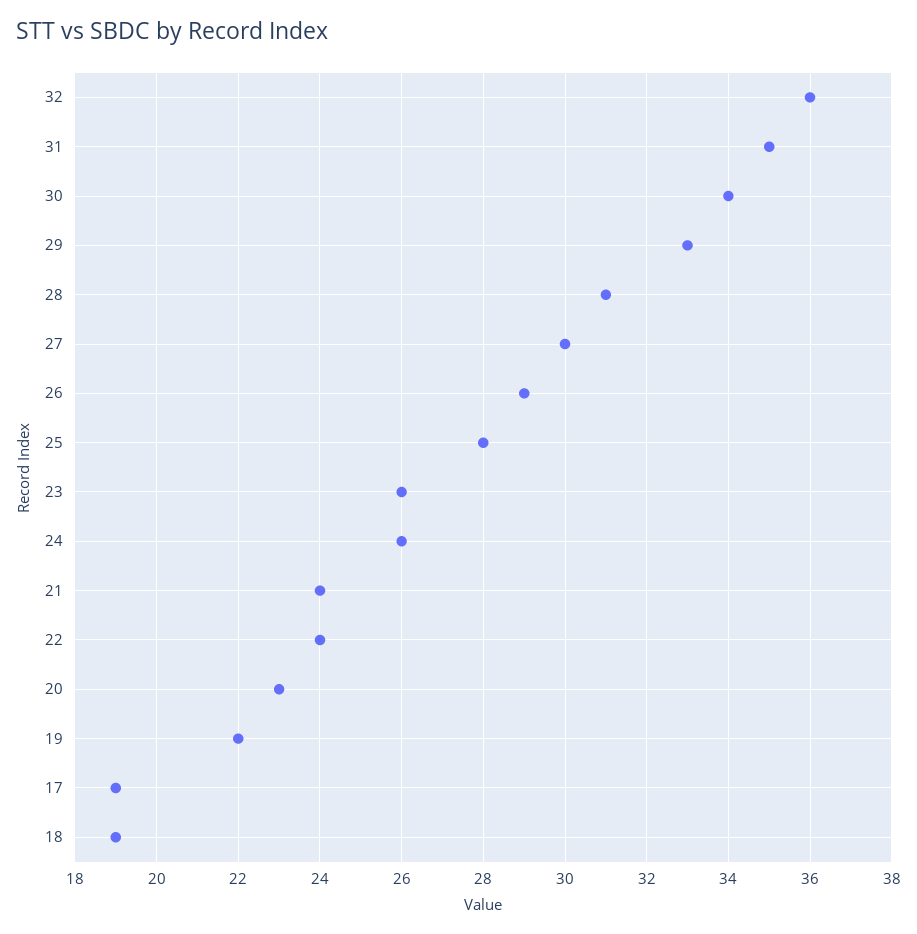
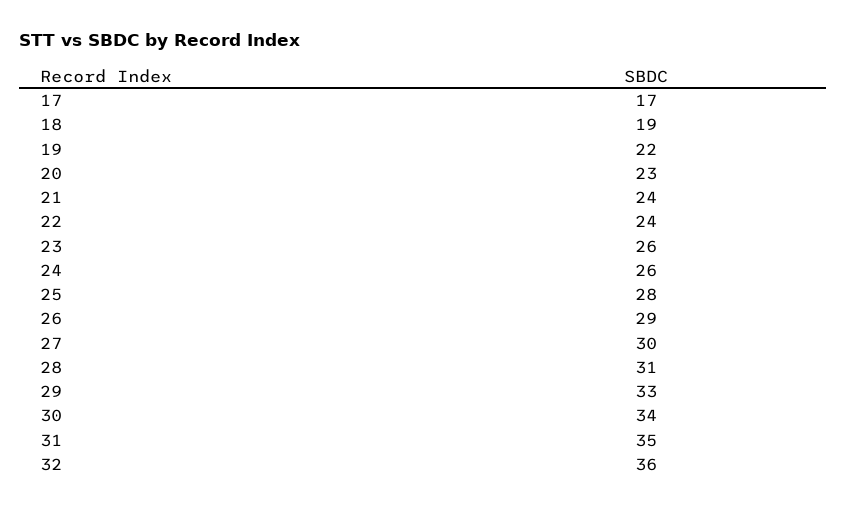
17: 19 -> 17

